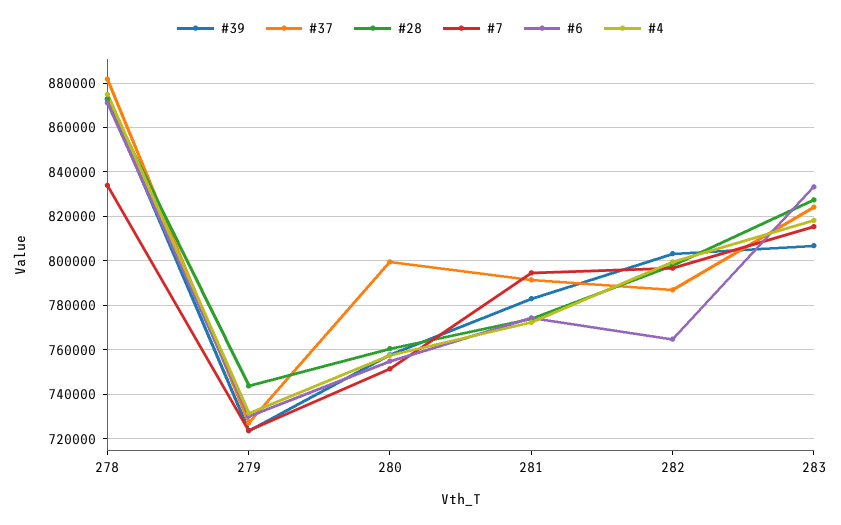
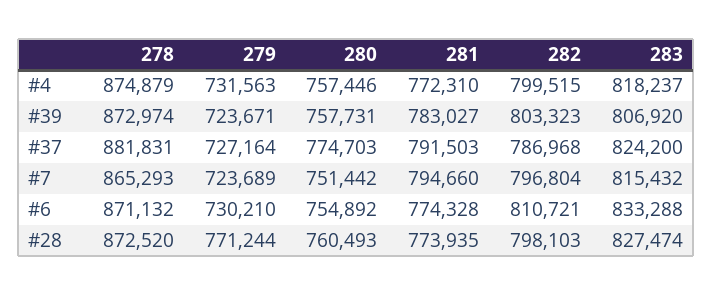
#7, 278: 835000 -> 865293
#28, 279: 745000 -> 771244
#37, 280: 800000 -> 774703
#6, 282: 765000 -> 810721

